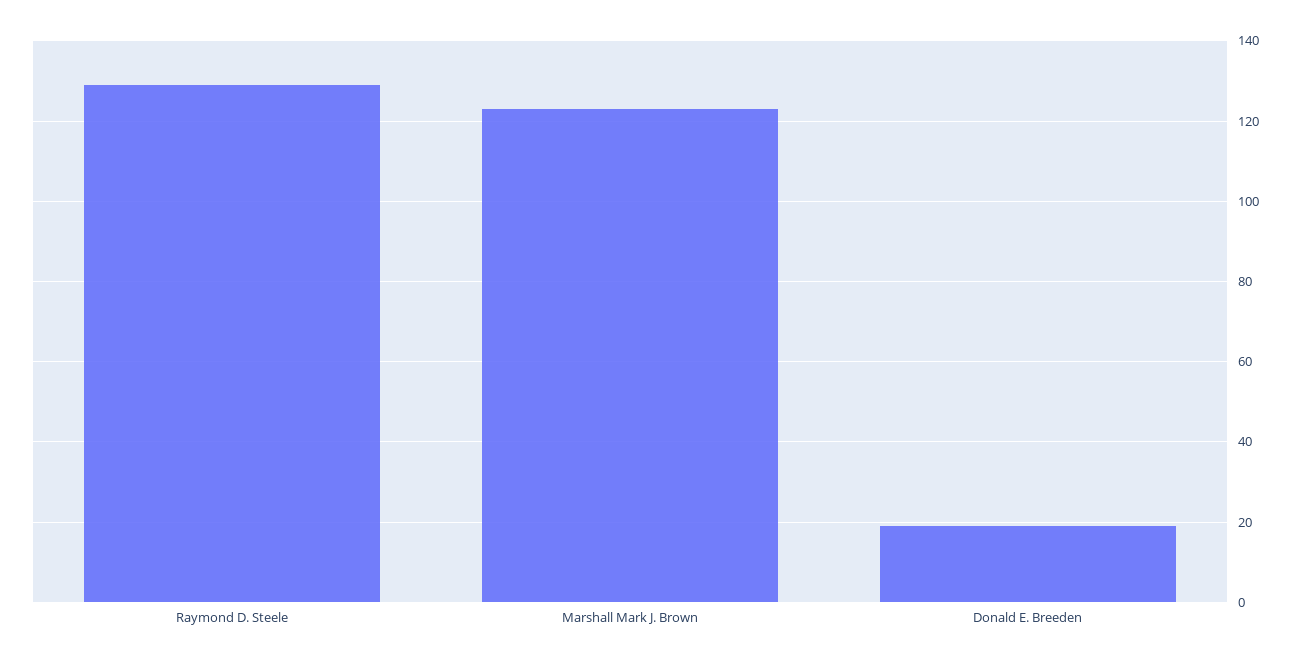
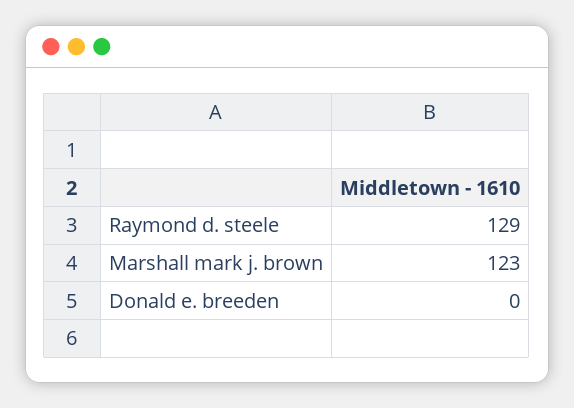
Donald E. Breeden: 20 -> 0

